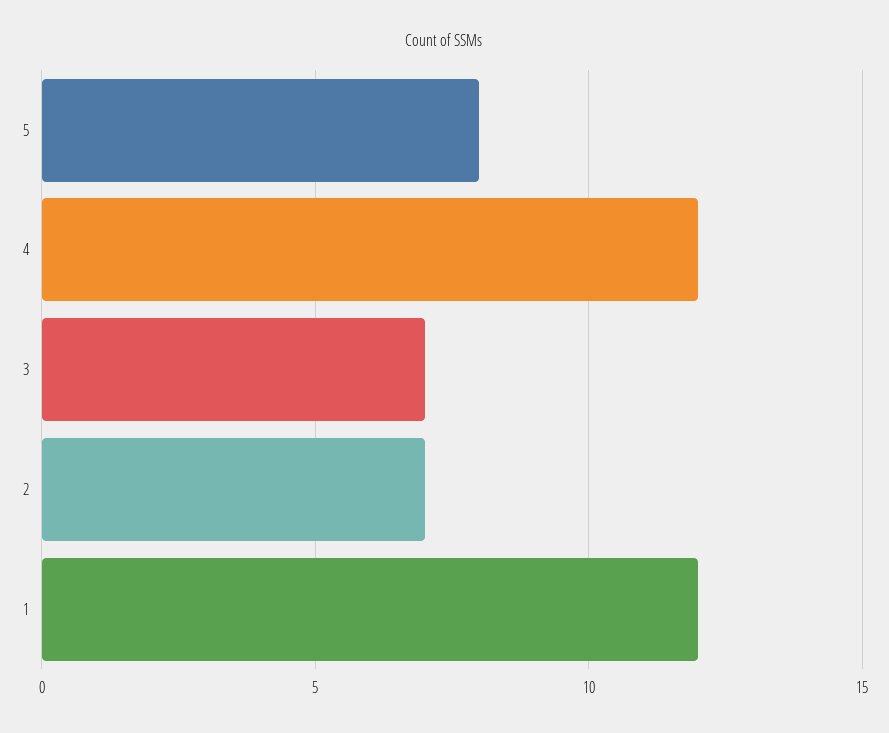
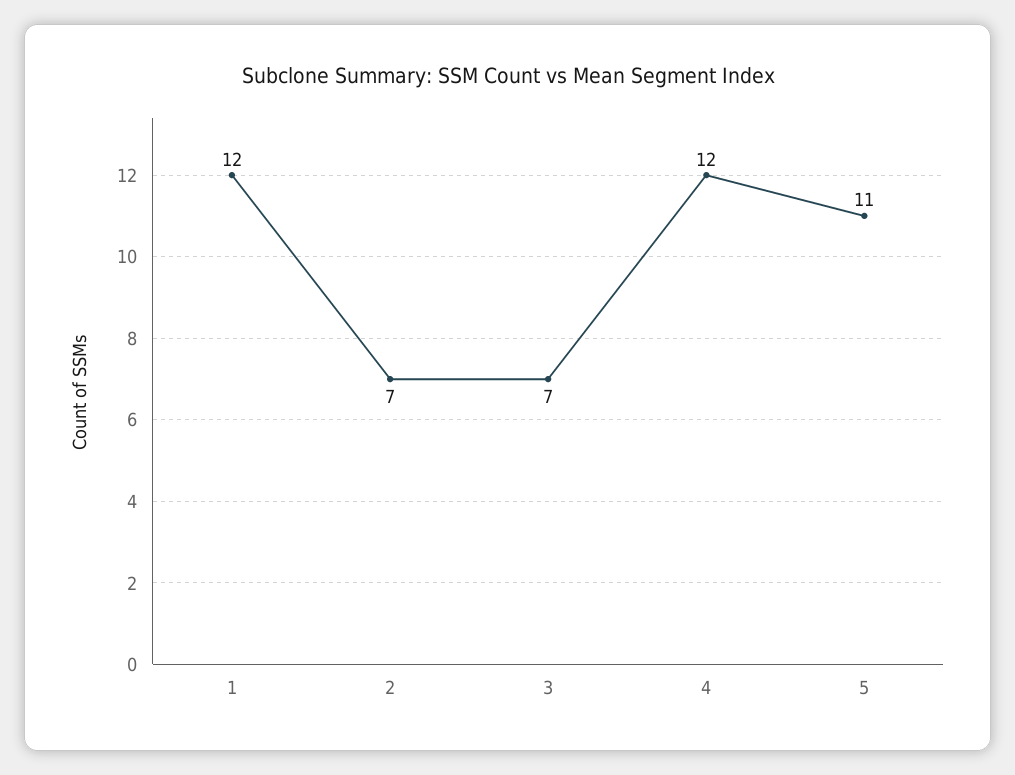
5: 8 -> 11

